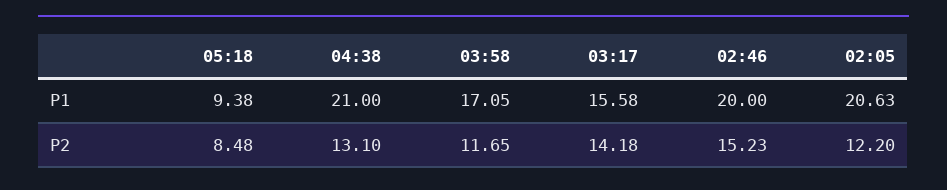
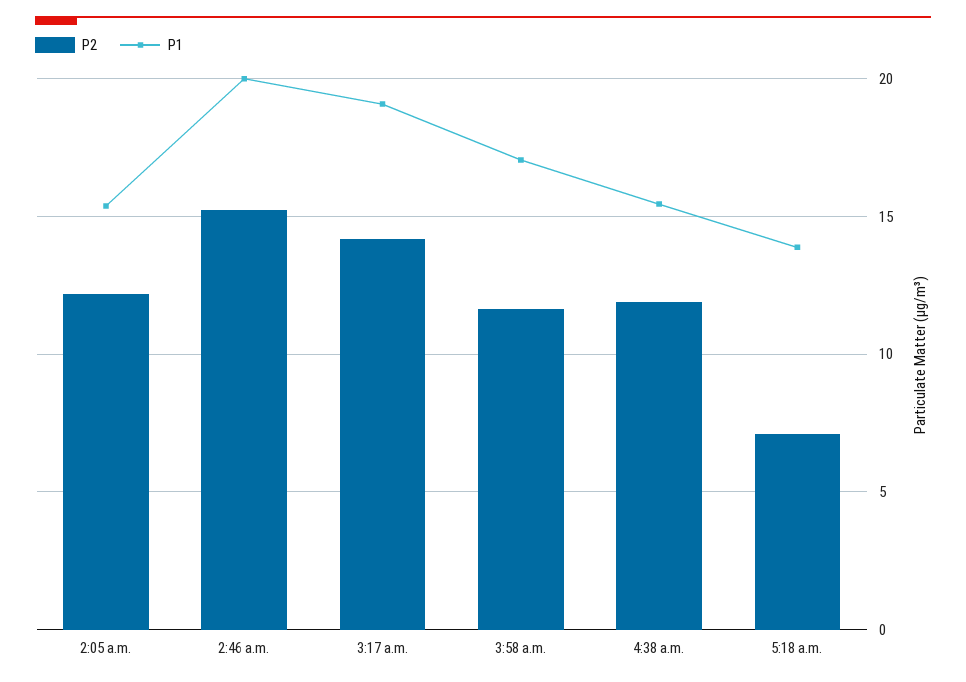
P1, 05:18: 9.38 -> 14
P1, 04:38: 21 -> 15.5
P1, 03:17: 15.58 -> 19
P1, 02:05: 20.63 -> 15.5
P2, 05:18: 8.48 -> 7
P2, 04:38: 13.1 -> 12

